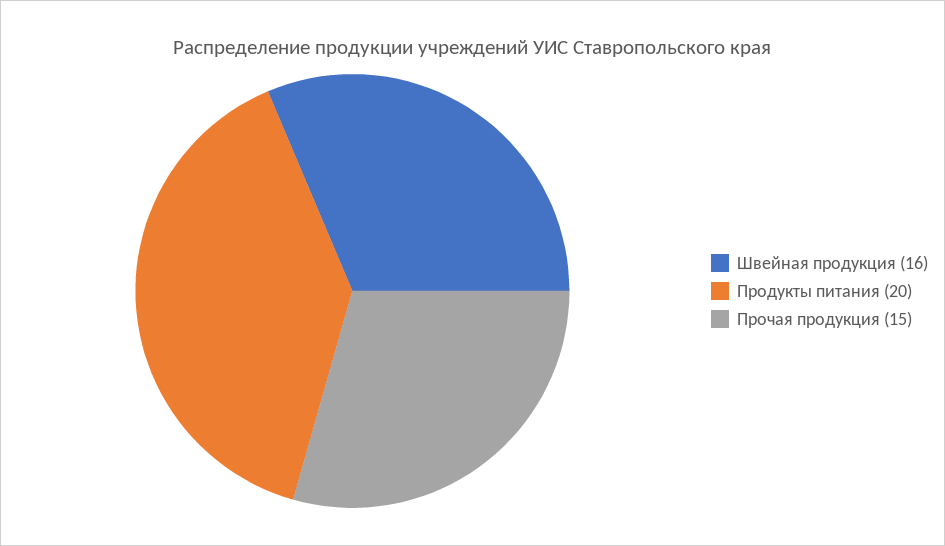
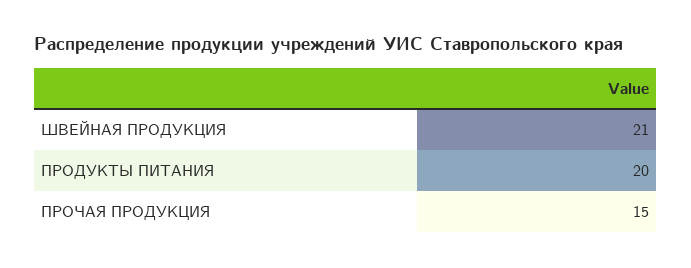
Швейная продукция: 16 -> 21

